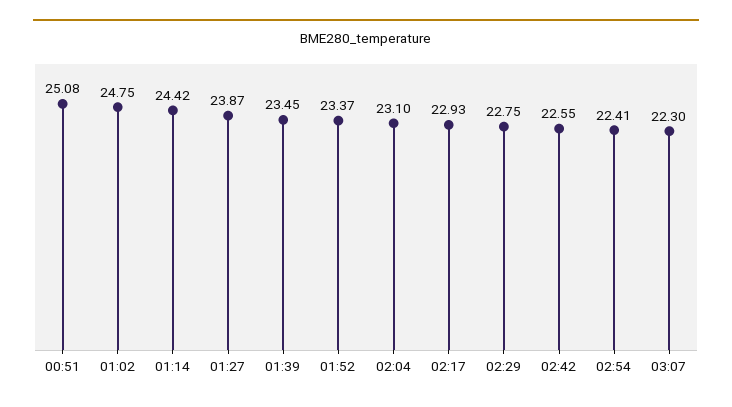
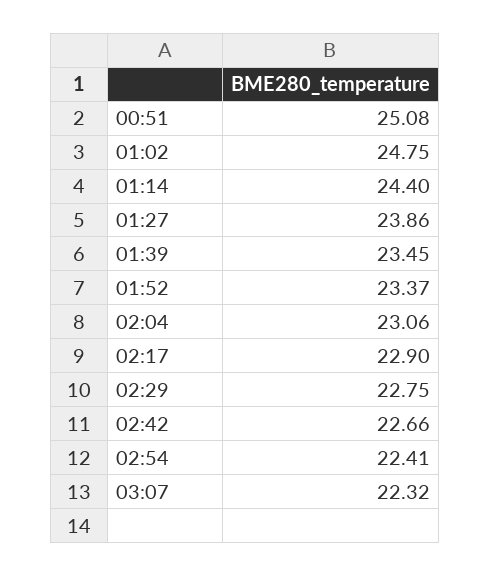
01:14: 24.42 -> 24.4
01:27: 23.87 -> 23.86
02:04: 23.1 -> 23.06
02:17: 22.93 -> 22.9
02:42: 22.55 -> 22.66
03:07: 22.3 -> 22.32

